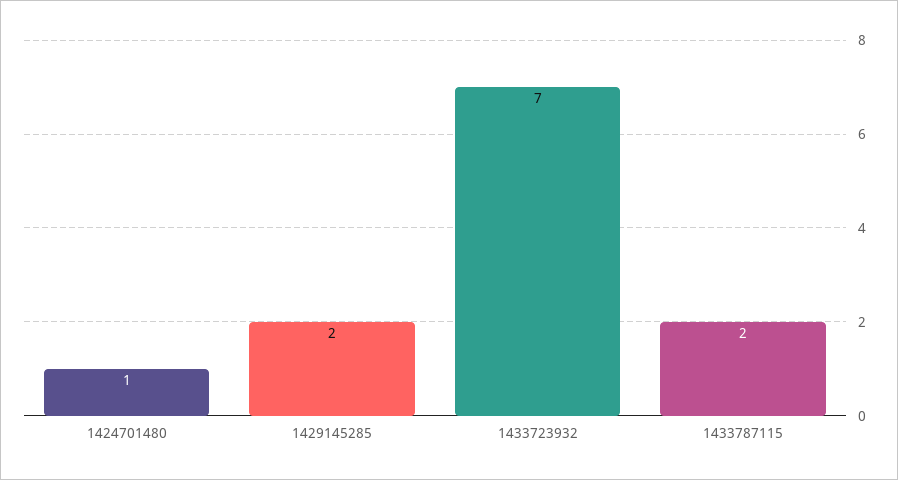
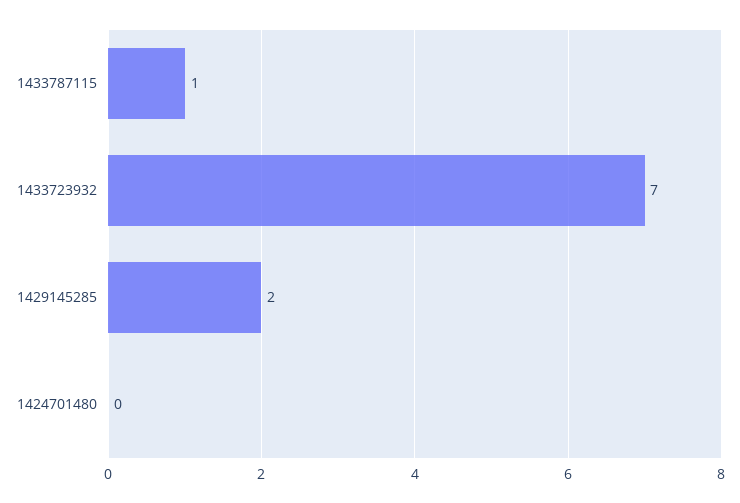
1424701480: 1 -> 0
1433787115: 2 -> 1

